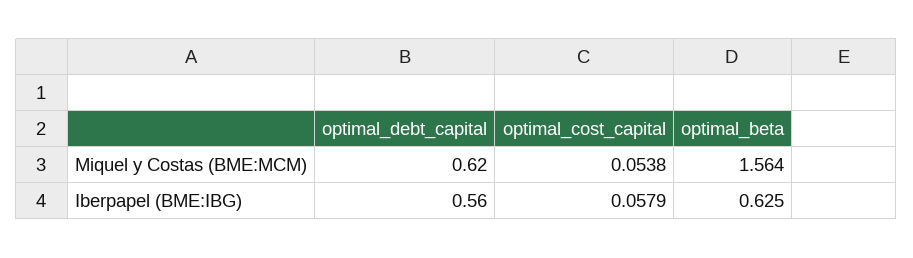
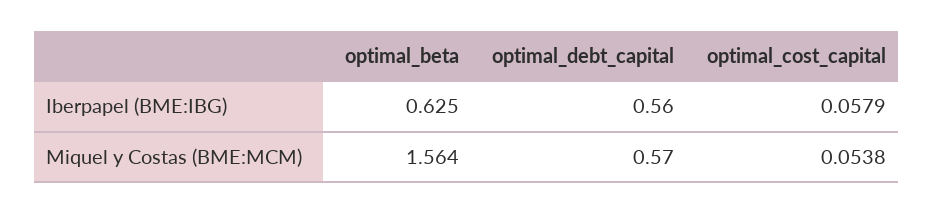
optimal_debt_capital, Miquel y Costas (BME:MCM): 0.62 -> 0.57

